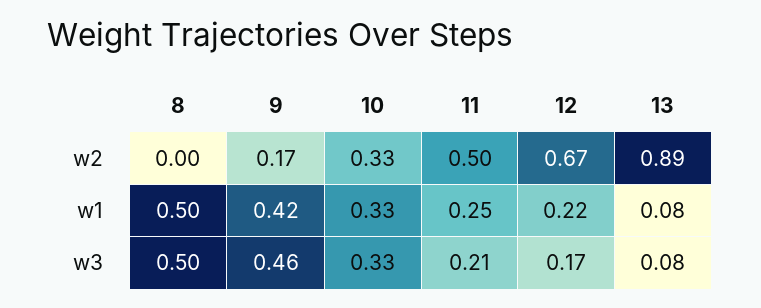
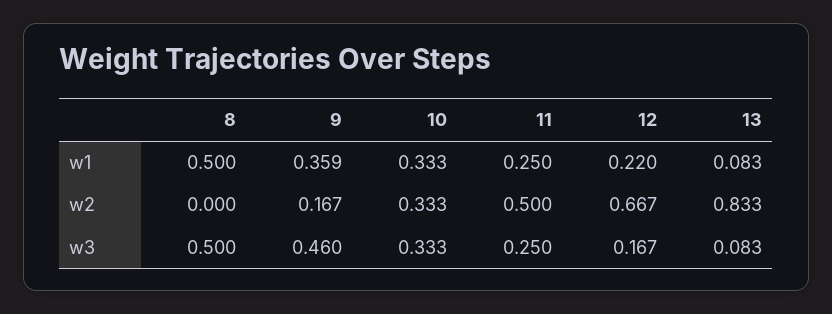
13, w2: 0.89 -> 0.833
9, w1: 0.42 -> 0.359
11, w3: 0.21 -> 0.25

